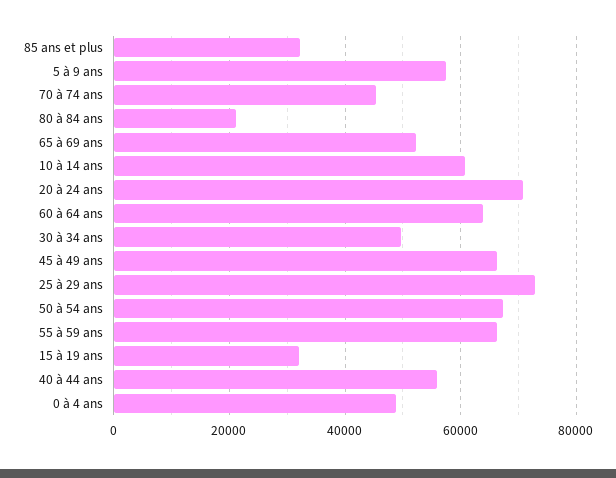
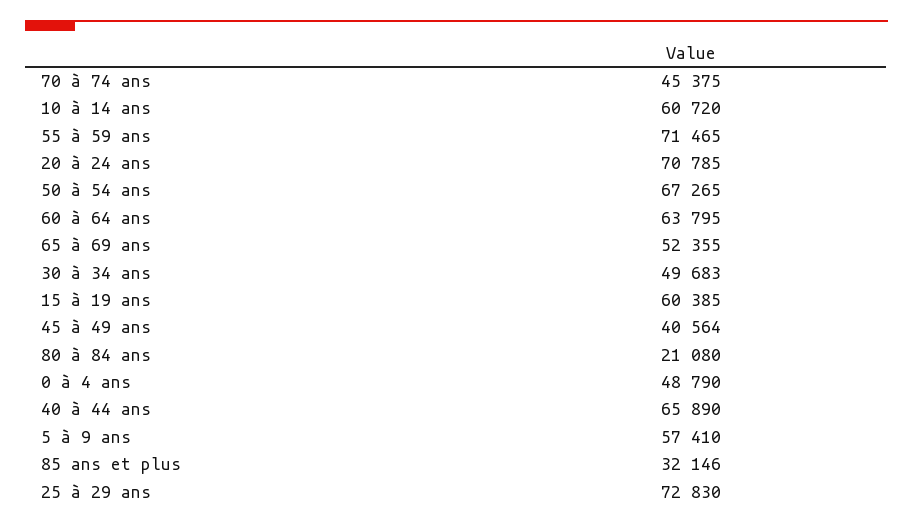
45 à 49 ans: 66000 -> 40564
55 à 59 ans: 66000 -> 71465
15 à 19 ans: 32000 -> 60385
40 à 44 ans: 56000 -> 65890

